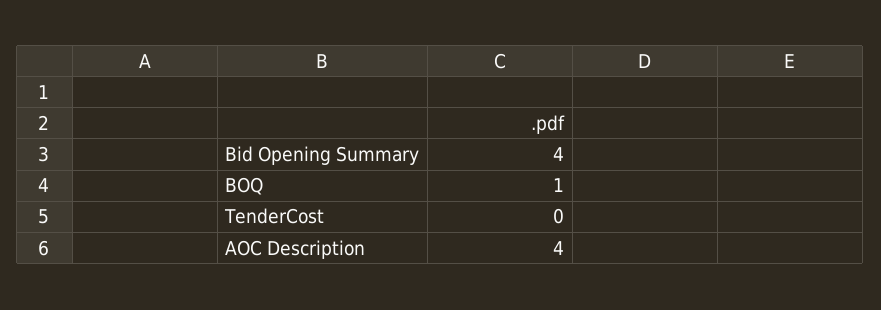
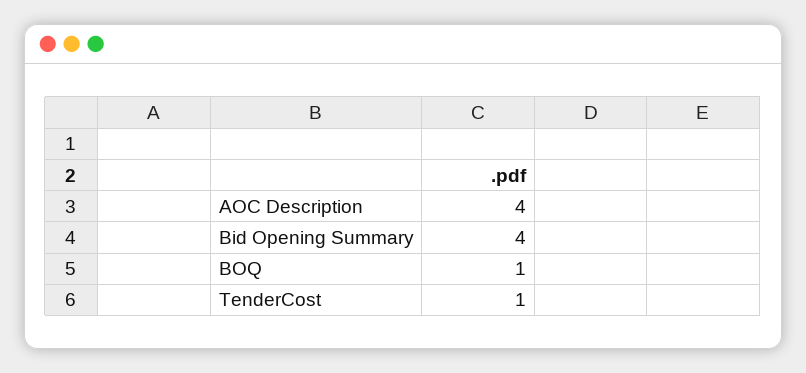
TenderCost: 0 -> 1

